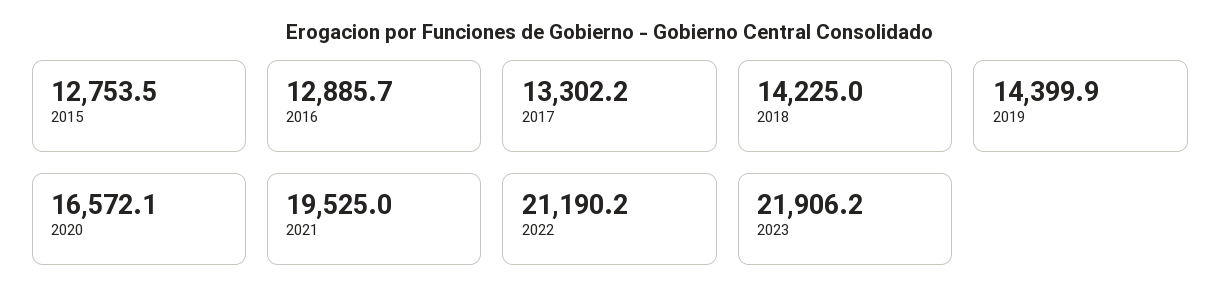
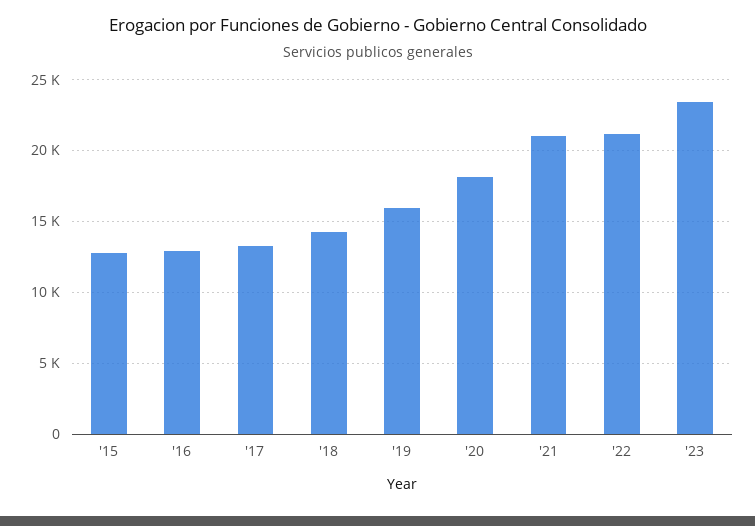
2019: 14399.9 -> 16000
2020: 16572.1 -> 18000
2021: 19525 -> 21000
2023: 21906.2 -> 23500

